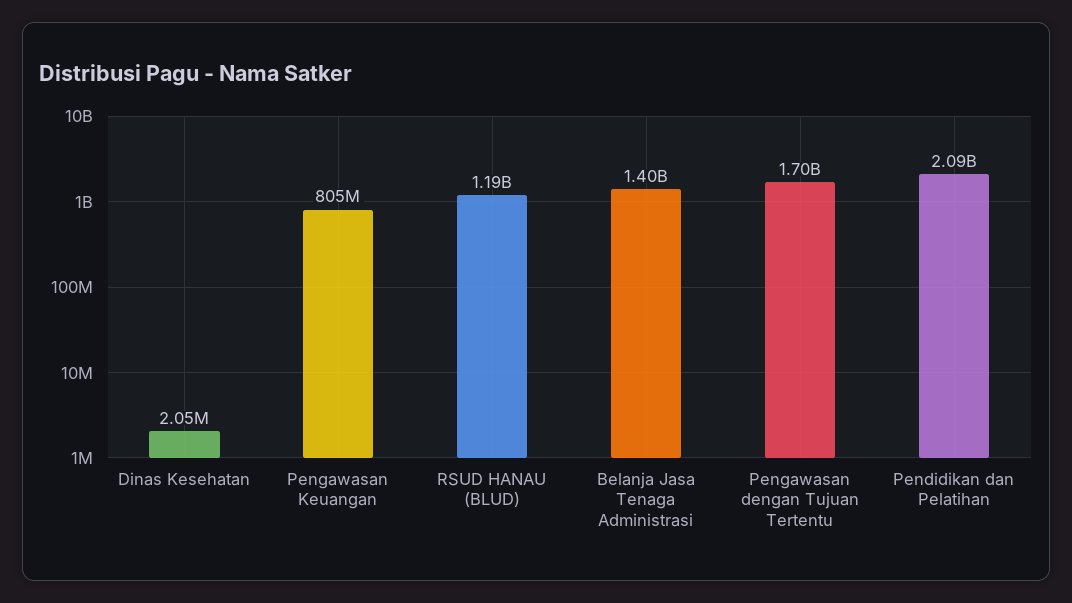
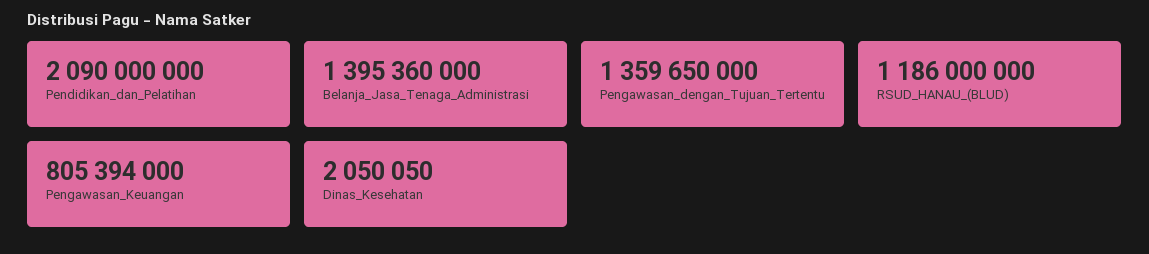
Pengawasan dengan Tujuan Tertentu: 1700000000 -> 1359650000

